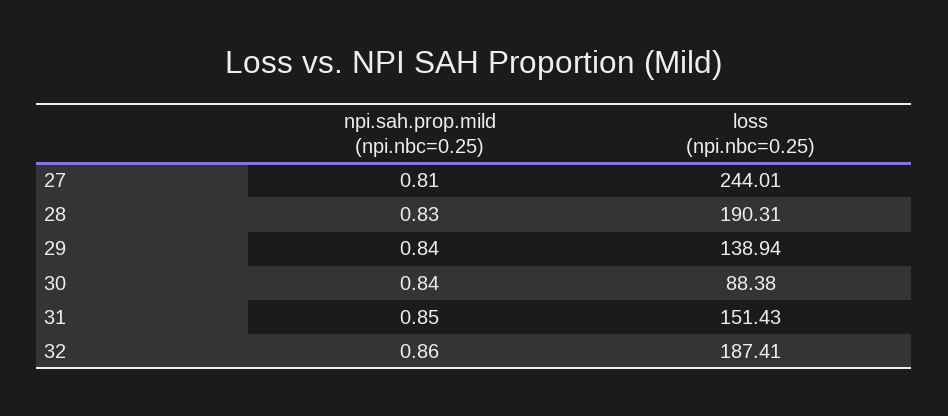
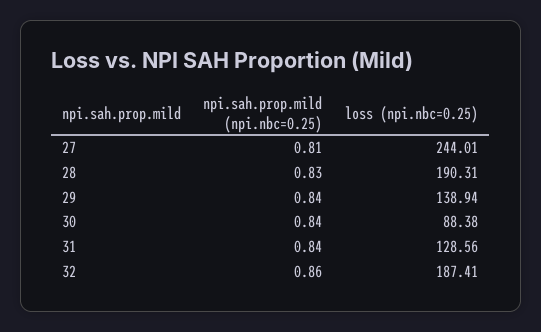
npi.sah.prop.mild (npi.nbc=0.25), 31: 0.85 -> 0.84
loss (npi.nbc=0.25), 31: 151.43 -> 128.56

